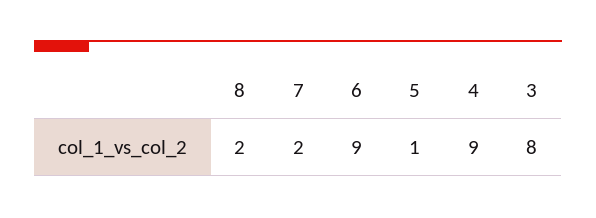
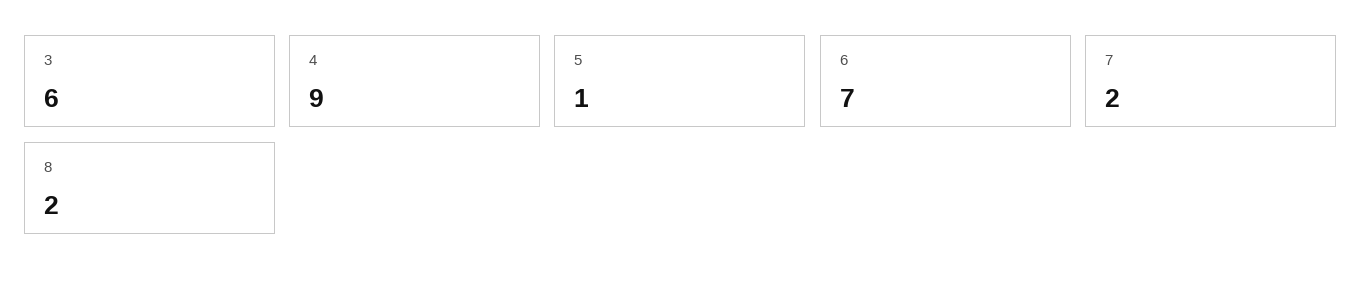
6: 9 -> 7
3: 8 -> 6

